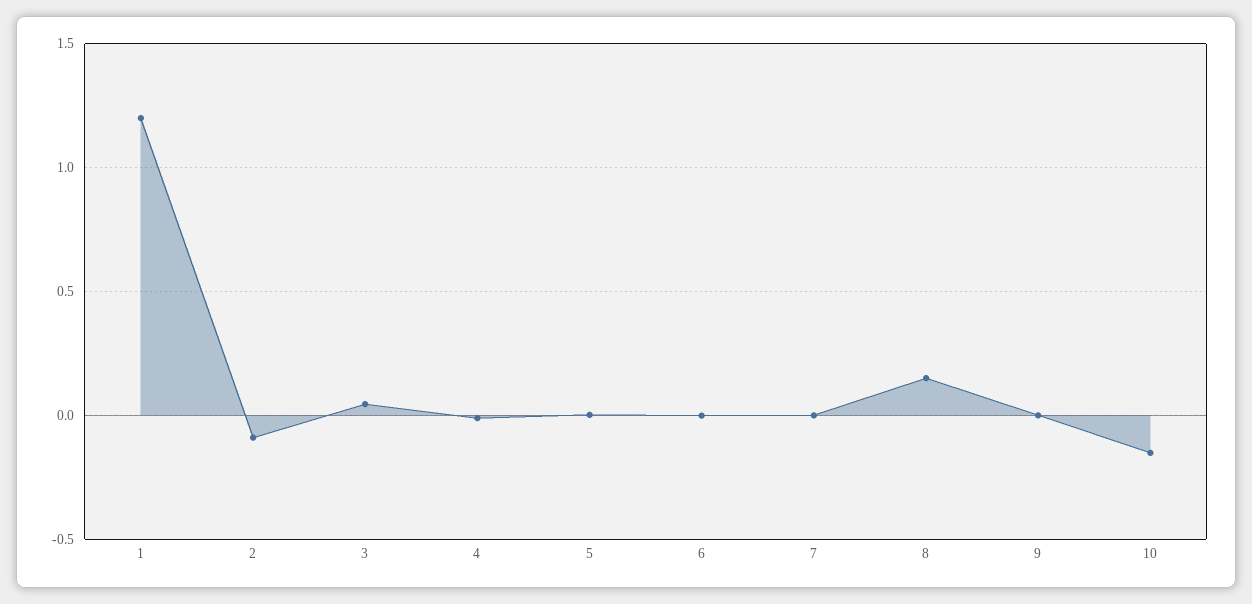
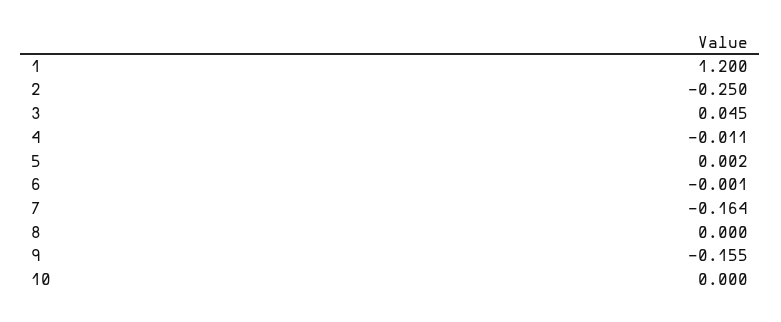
2: -0.1 -> -0.25
7: 0 -> -0.164
8: 0.15 -> 0
9: 0 -> -0.155
10: -0.15 -> 0

